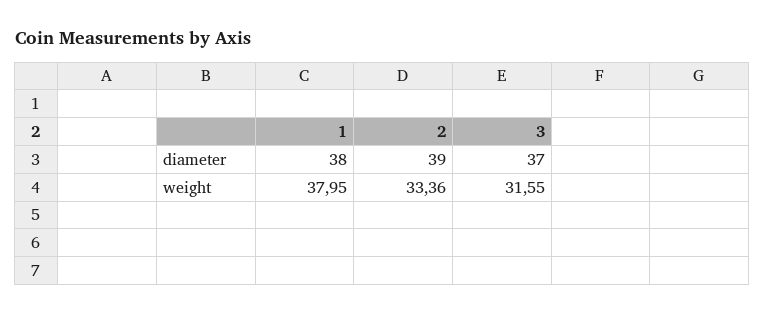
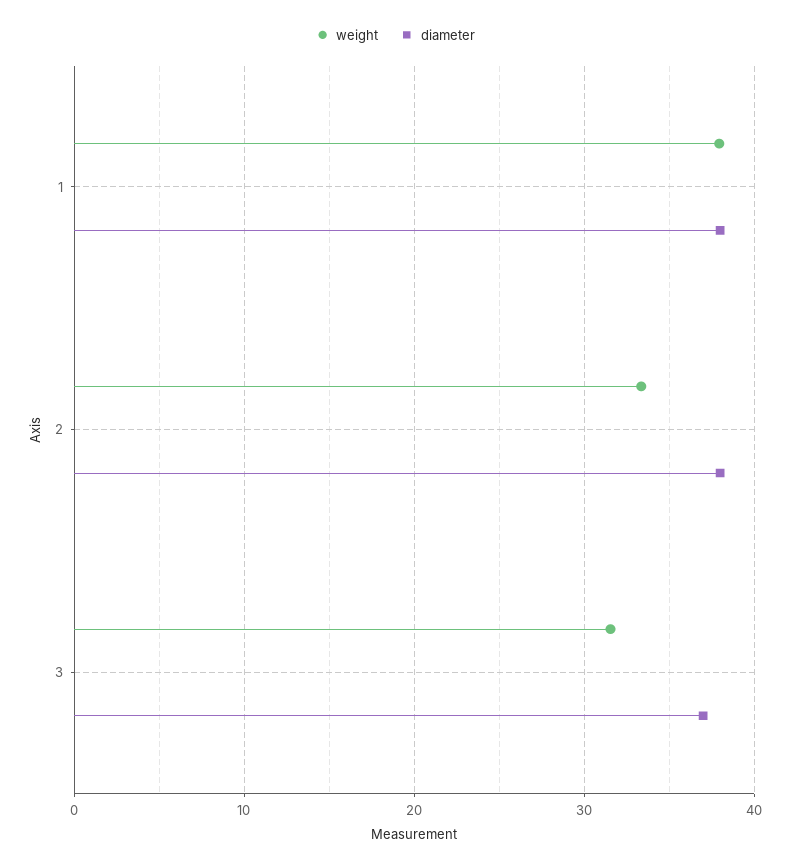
diameter, 2: 39 -> 38

